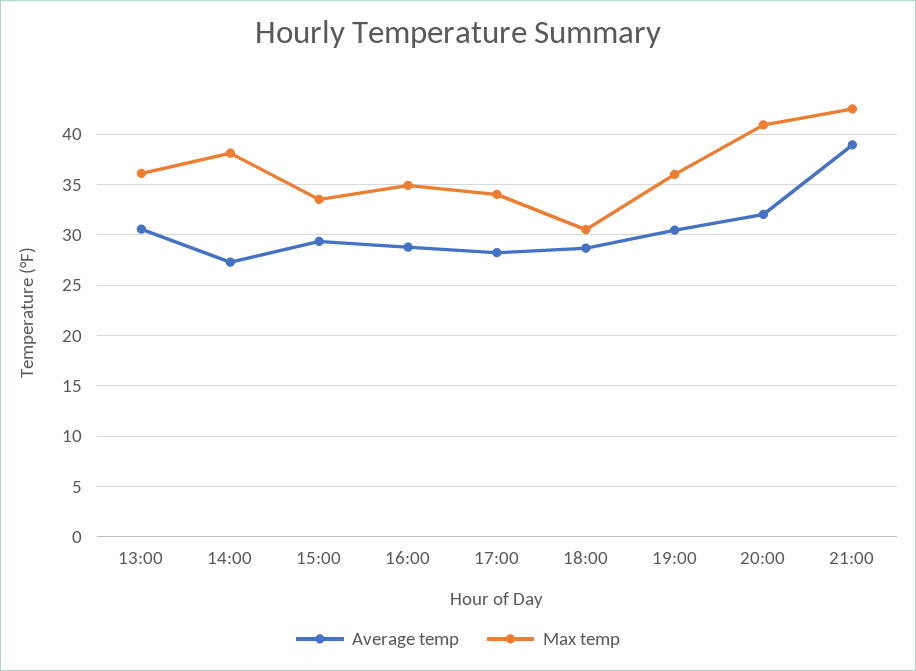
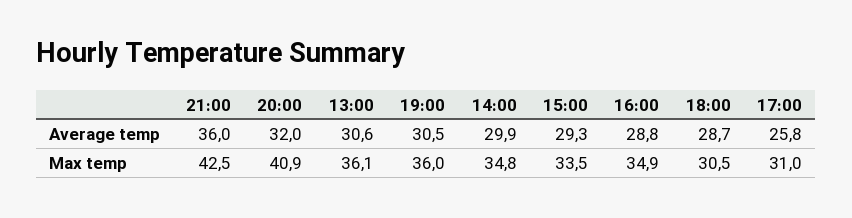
Average temp, 14:00: 27 -> 29.9
Max temp, 14:00: 38 -> 34.8
Average temp, 17:00: 28 -> 25.8
Max temp, 17:00: 34 -> 31
Average temp, 21:00: 39 -> 36

